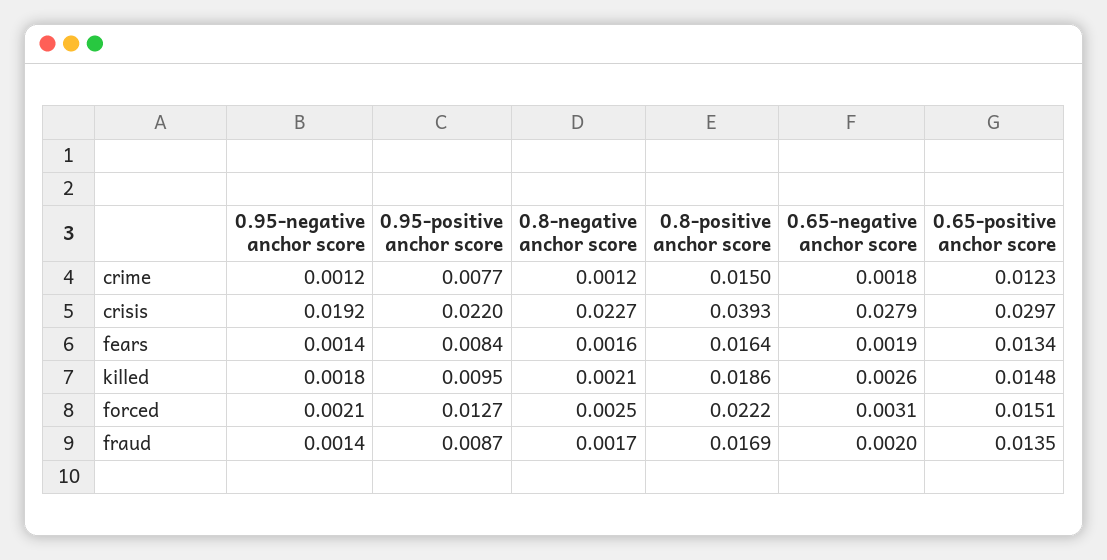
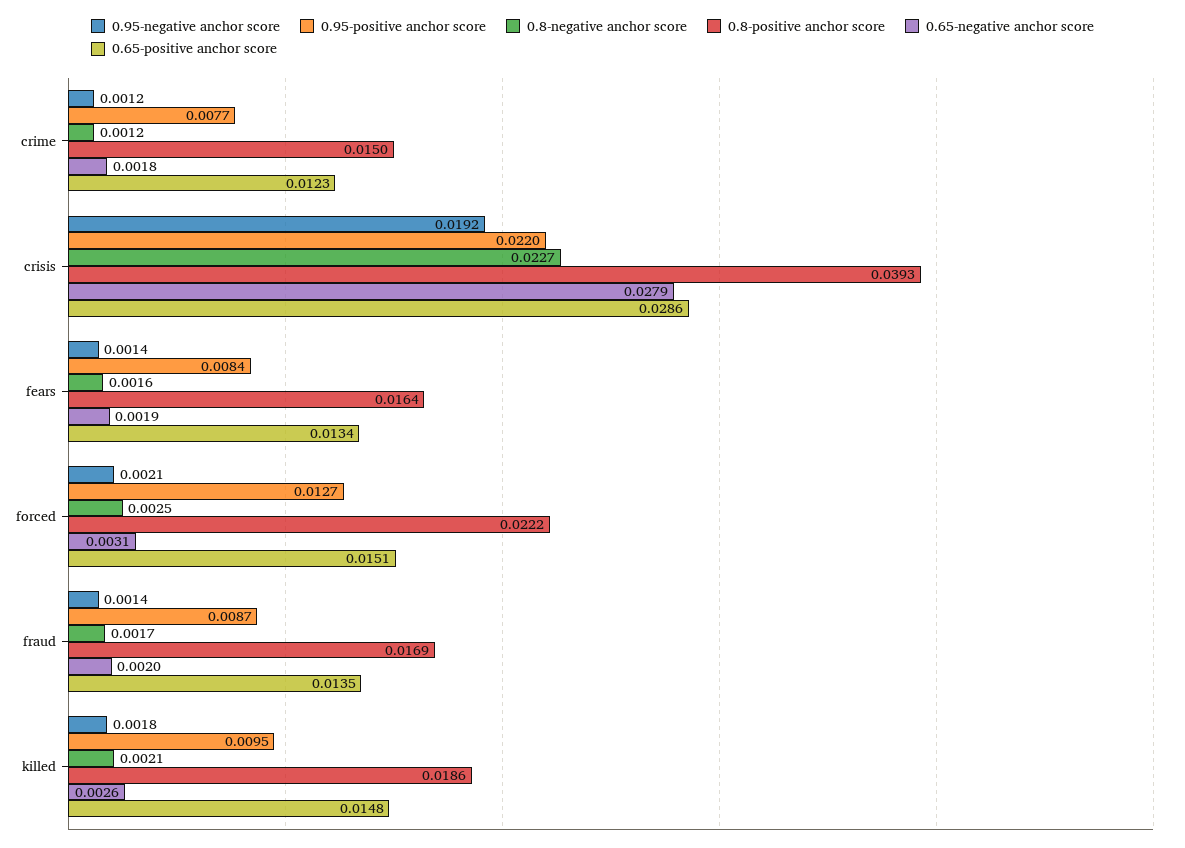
0.65-positive anchor score, crisis: 0.0297 -> 0.0286

